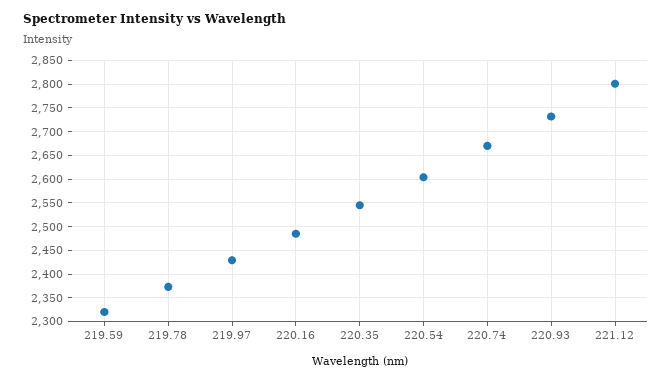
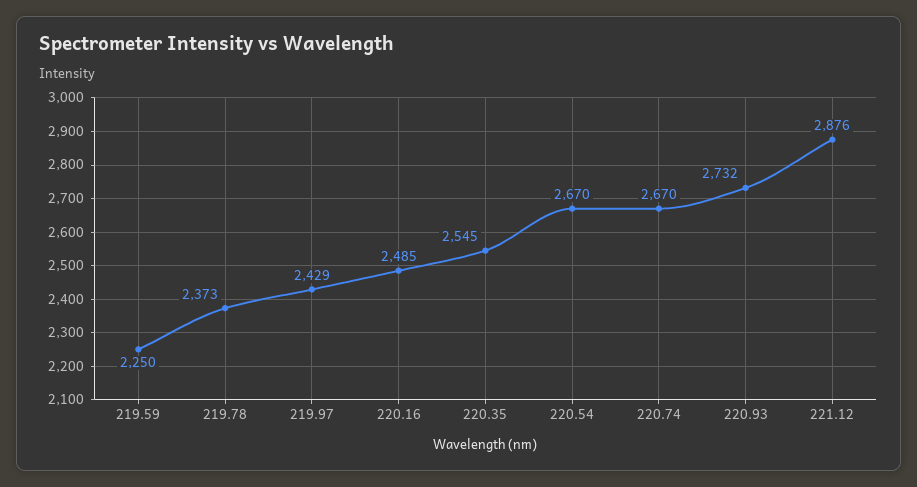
219.59: 2325 -> 2250
220.54: 2600 -> 2670
221.12: 2800 -> 2876

